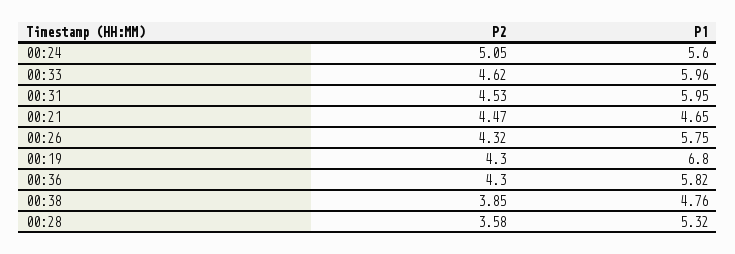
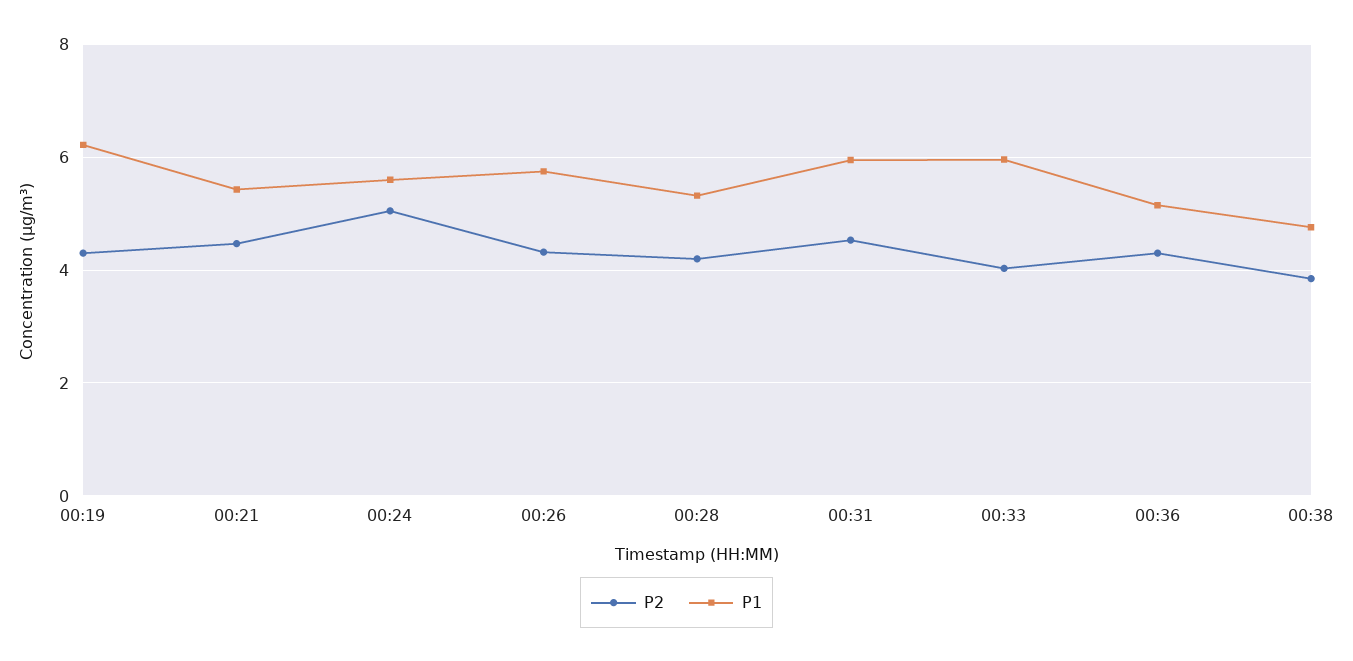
P2, 00:33: 4.62 -> 4
P1, 00:21: 4.65 -> 5.4
P1, 00:19: 6.8 -> 6.2
P1, 00:36: 5.82 -> 5.2
P2, 00:28: 3.58 -> 4.2

